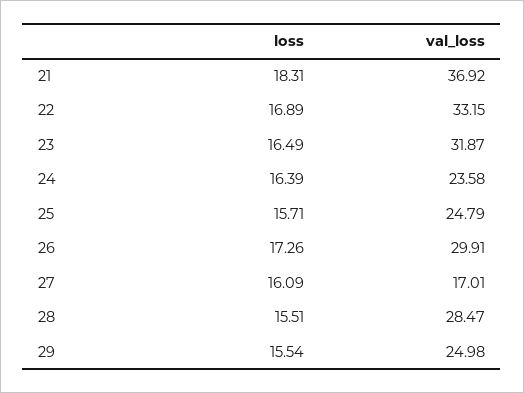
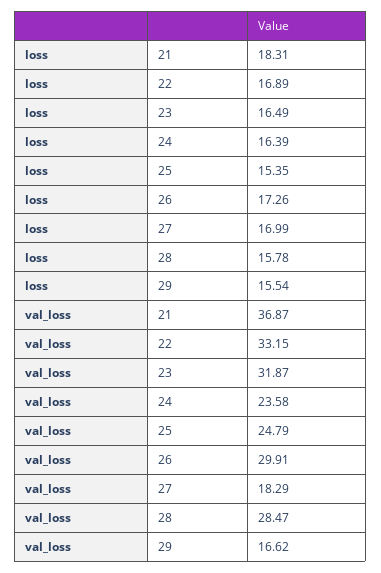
val_loss, 21: 36.92 -> 36.87
loss, 25: 15.71 -> 15.35
loss, 27: 16.09 -> 16.99
val_loss, 27: 17.01 -> 18.29
loss, 28: 15.51 -> 15.78
val_loss, 29: 24.98 -> 16.62

